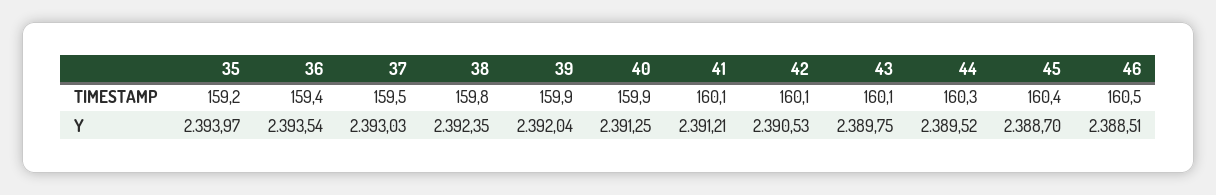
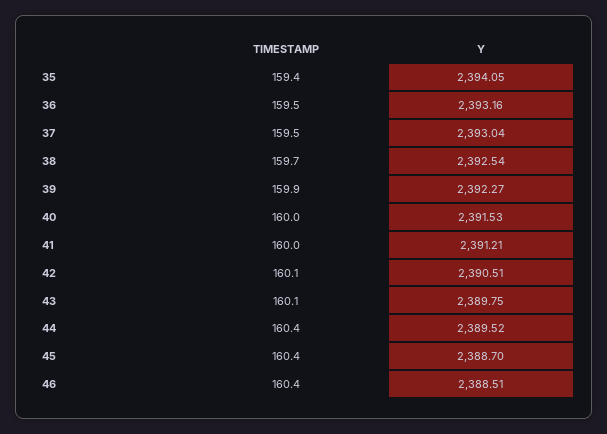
35, TIMESTAMP: 159.2 -> 159.4
36, TIMESTAMP: 159.4 -> 159.5
38, TIMESTAMP: 159.8 -> 159.7
40, TIMESTAMP: 159.9 -> 160
41, TIMESTAMP: 160.1 -> 160
44, TIMESTAMP: 160.3 -> 160.4
46, TIMESTAMP: 160.5 -> 160.4
35, Y: 2393.97 -> 2394.05
36, Y: 2393.54 -> 2393.16
37, Y: 2393.03 -> 2393.04
38, Y: 2392.35 -> 2392.54
39, Y: 2392.04 -> 2392.27
40, Y: 2391.25 -> 2391.53
42, Y: 2390.53 -> 2390.51

